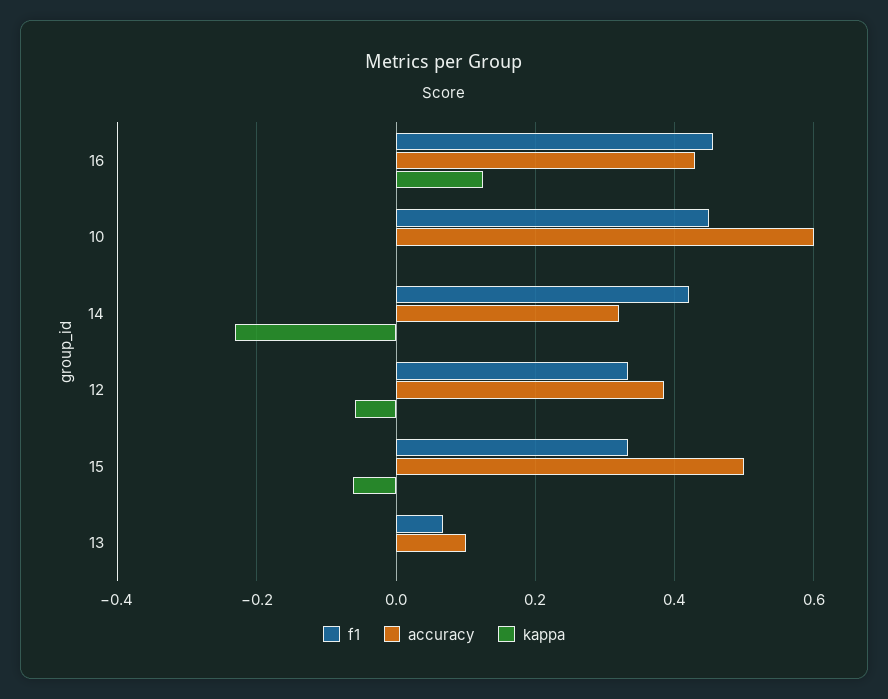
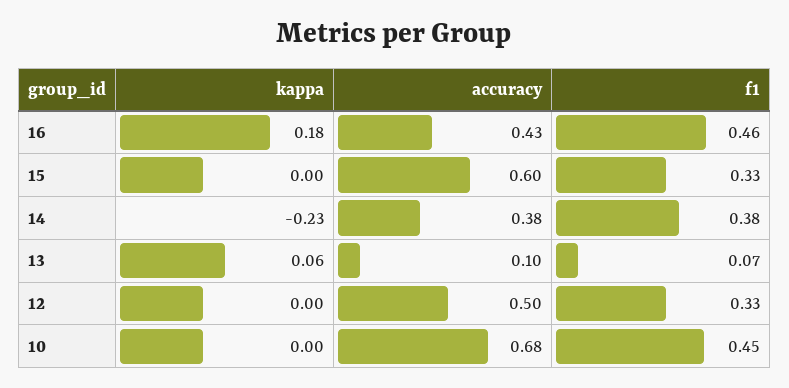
kappa, 16: 0.12 -> 0.18
accuracy, 10: 0.6 -> 0.68
f1, 14: 0.42 -> 0.38
accuracy, 14: 0.32 -> 0.38
accuracy, 12: 0.38 -> 0.5
kappa, 12: -0.06 -> 0
accuracy, 15: 0.5 -> 0.6
kappa, 15: -0.06 -> 0
kappa, 13: 0 -> 0.06

